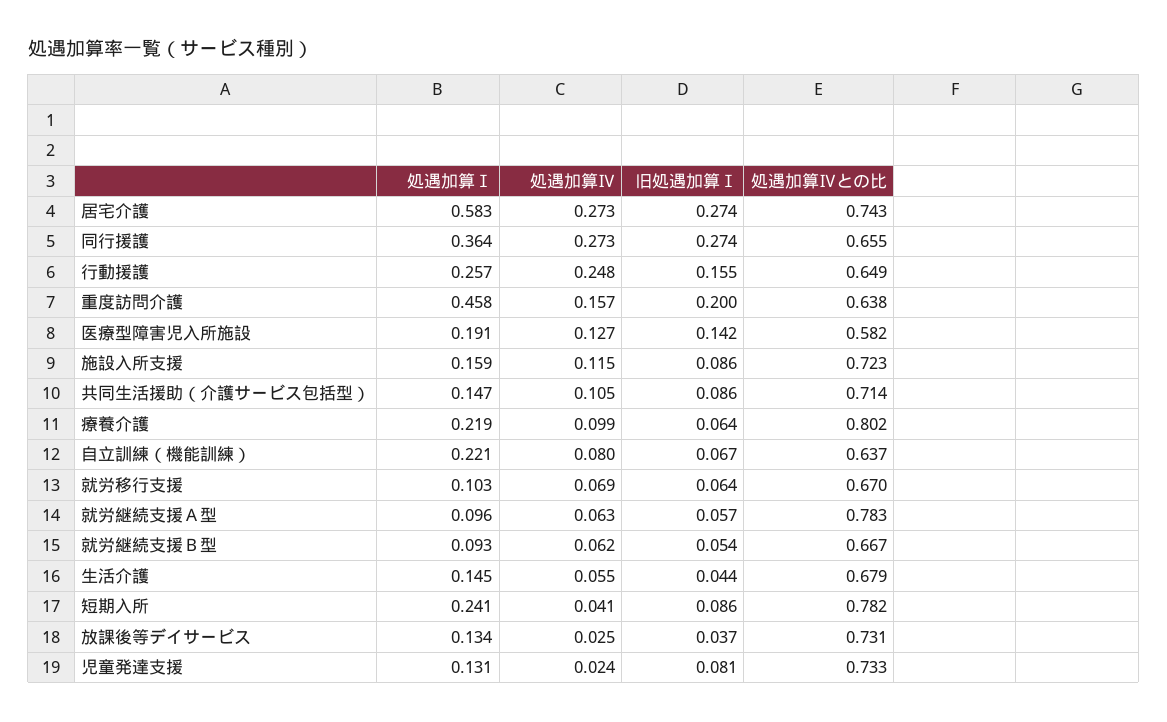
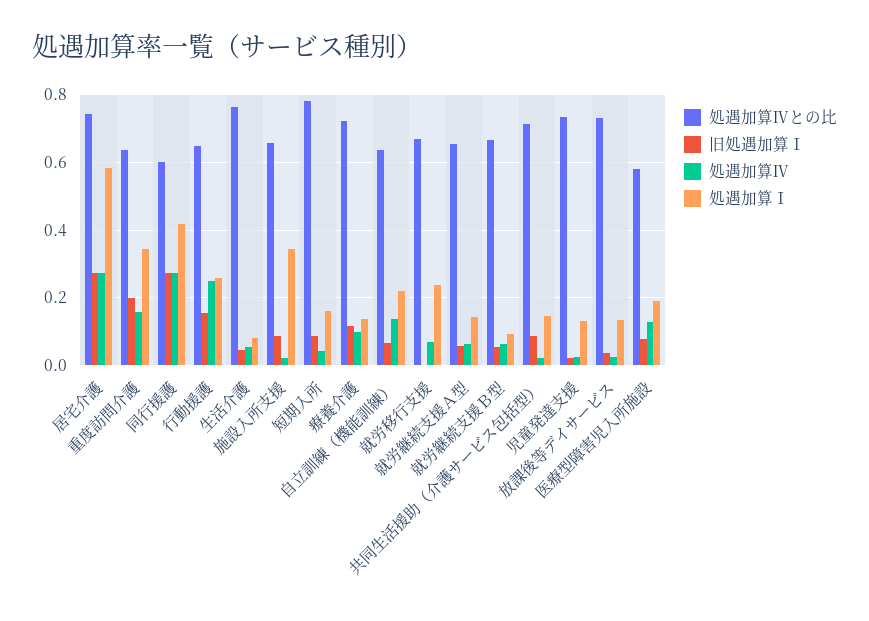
処遇加算Ⅰ, 同行援護: 0.364 -> 0.42
処遇加算Ⅳとの比, 同行援護: 0.655 -> 0.6
処遇加算Ⅰ, 重度訪問介護: 0.458 -> 0.34
旧処遇加算Ⅰ, 医療型障害児入所施設: 0.142 -> 0.08
処遇加算Ⅰ, 施設入所支援: 0.159 -> 0.34
処遇加算Ⅳ, 施設入所支援: 0.115 -> 0.02
処遇加算Ⅳとの比, 施設入所支援: 0.723 -> 0.66
処遇加算Ⅳ, 共同生活援助（介護サービス包括型）: 0.105 -> 0.02
処遇加算Ⅰ, 療養介護: 0.219 -> 0.14
旧処遇加算Ⅰ, 療養介護: 0.064 -> 0.12
処遇加算Ⅳとの比, 療養介護: 0.802 -> 0.72
処遇加算Ⅳ, 自立訓練（機能訓練）: 0.08 -> 0.14
処遇加算Ⅰ, 就労移行支援: 0.103 -> 0.24
旧処遇加算Ⅰ, 就労移行支援: 0.064 -> 0
処遇加算Ⅰ, 就労継続支援Ａ型: 0.096 -> 0.14
処遇加算Ⅳとの比, 就労継続支援Ａ型: 0.783 -> 0.66
処遇加算Ⅰ, 生活介護: 0.145 -> 0.08
処遇加算Ⅳとの比, 生活介護: 0.679 -> 0.76
処遇加算Ⅰ, 短期入所: 0.241 -> 0.16
旧処遇加算Ⅰ, 児童発達支援: 0.081 -> 0.02

